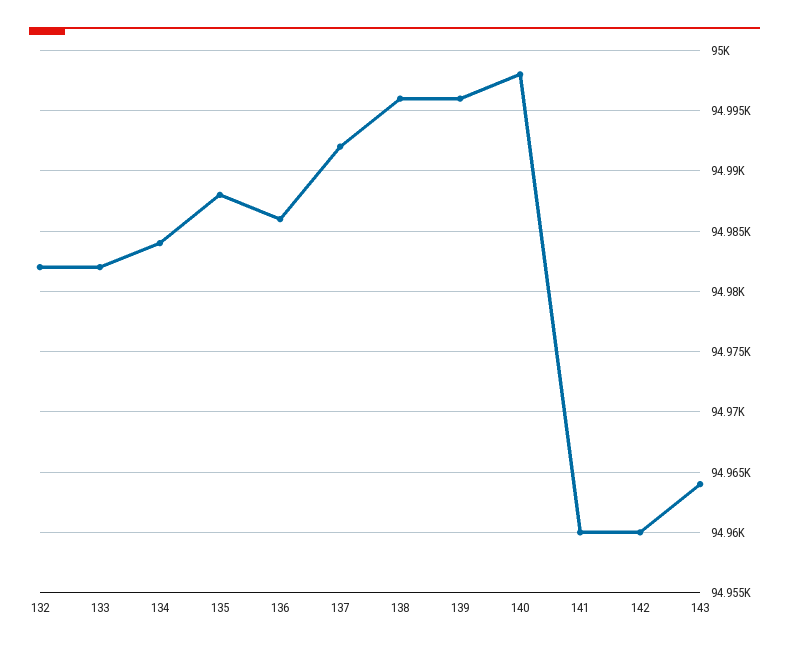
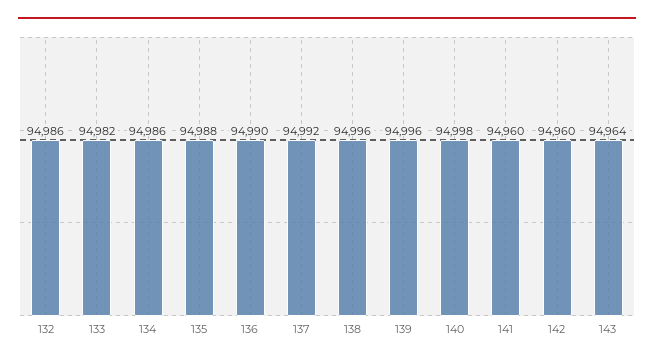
132: 94982 -> 94986
134: 94984 -> 94986
136: 94986 -> 94990

